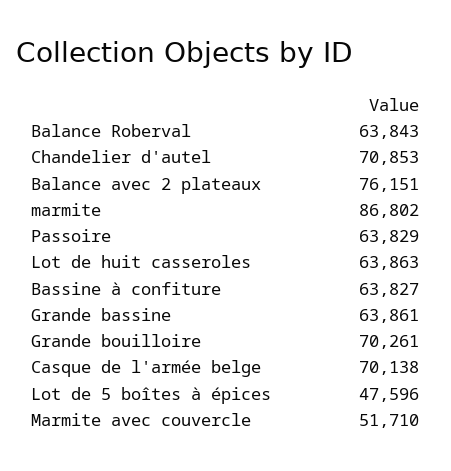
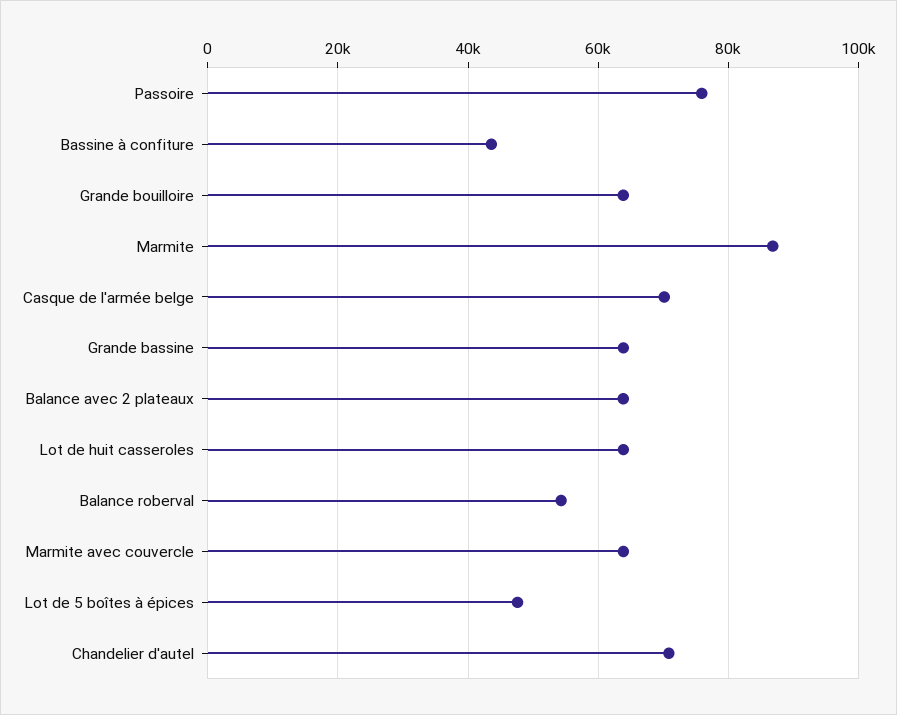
Balance Roberval: 63843 -> 54000
Balance avec 2 plateaux: 76151 -> 64000
Passoire: 63829 -> 76000
Bassine à confiture: 63827 -> 44000
Grande bouilloire: 70261 -> 64000
Marmite avec couvercle: 51710 -> 64000

